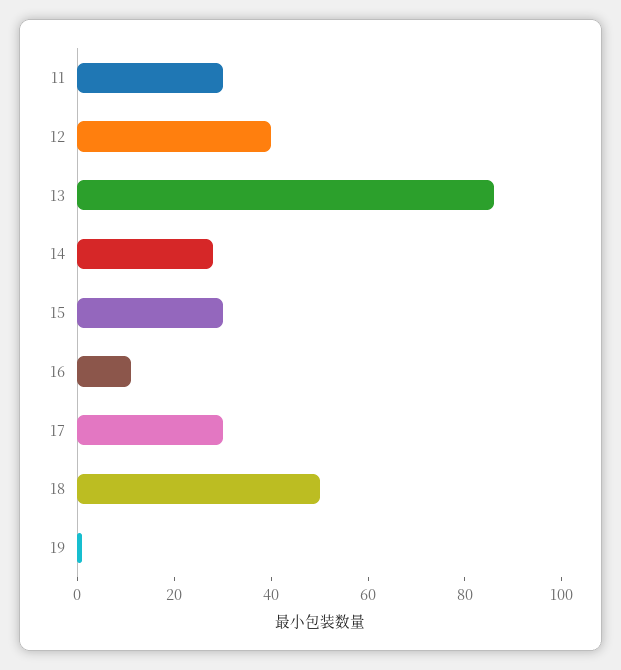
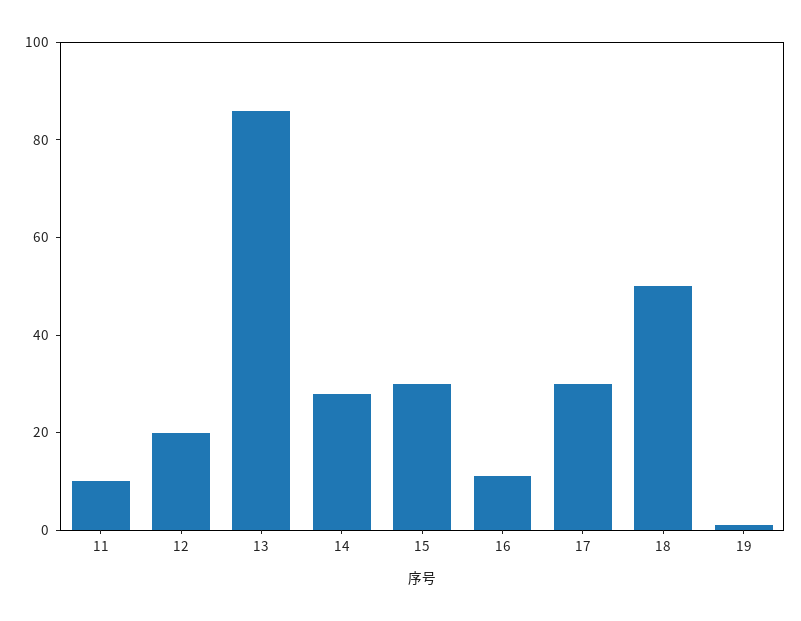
11: 30 -> 10
12: 40 -> 20

